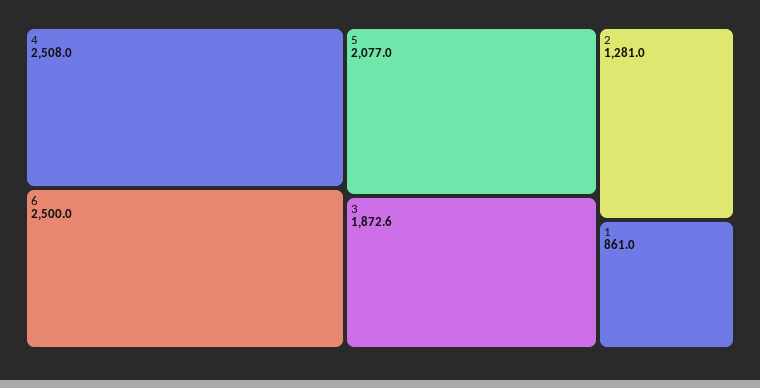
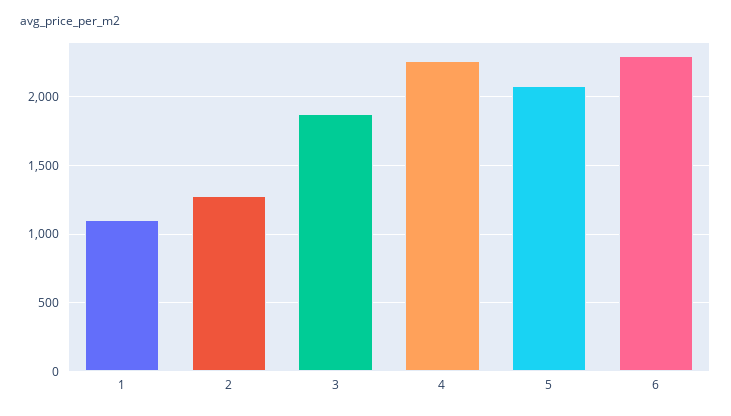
4: 2508 -> 2250
6: 2500 -> 2300
1: 861 -> 1100

